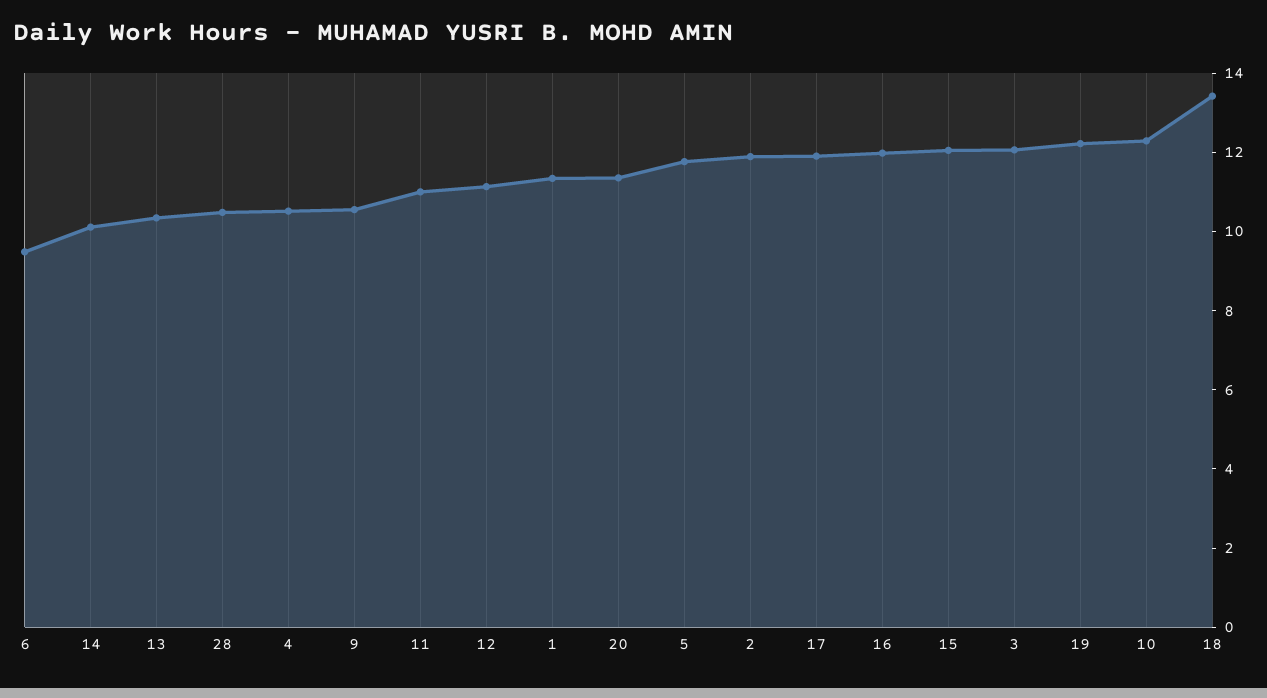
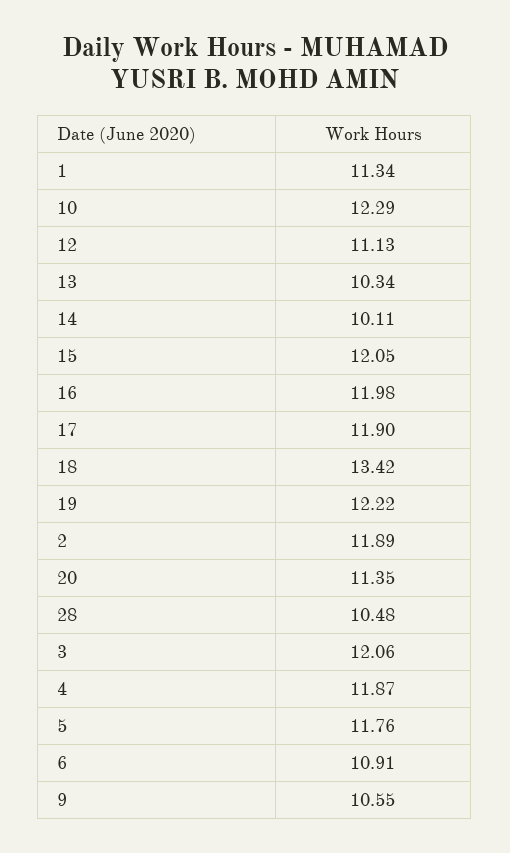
6: 9.5 -> 10.91
4: 10.5 -> 11.87
11: 11 -> none

